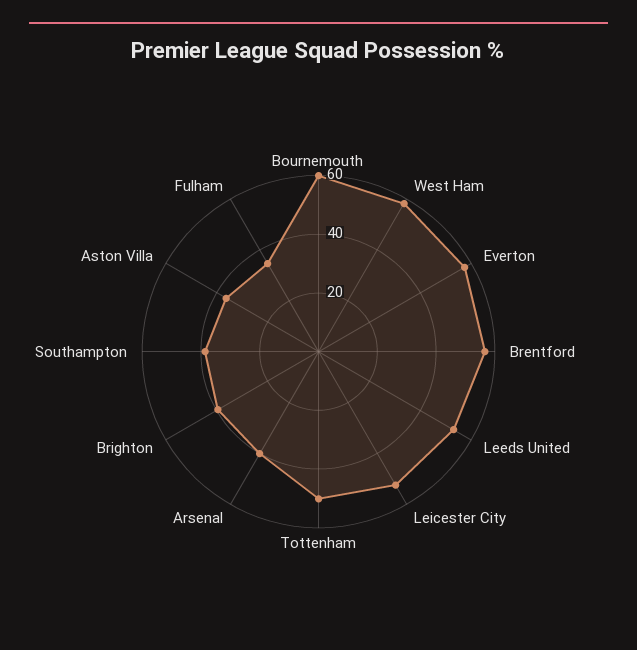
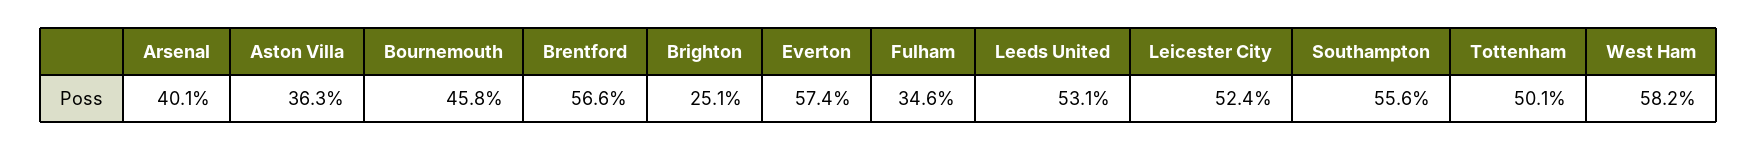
Bournemouth: 60 -> 45.8
Brighton: 40 -> 25.1
Southampton: 40 -> 55.6

